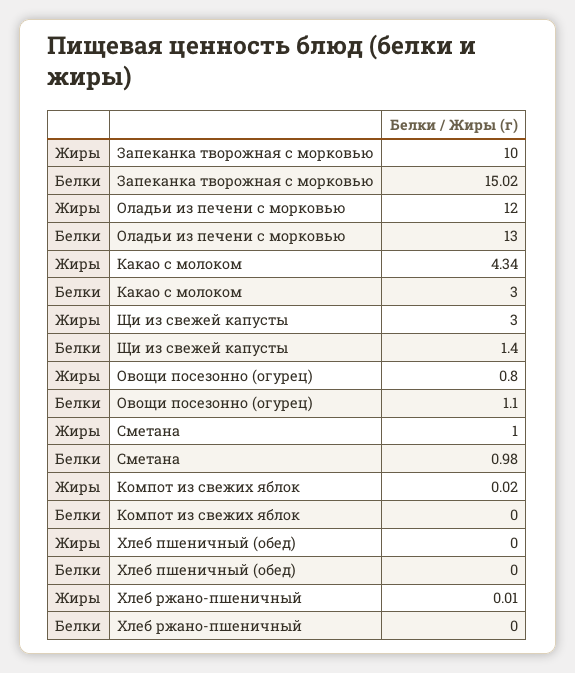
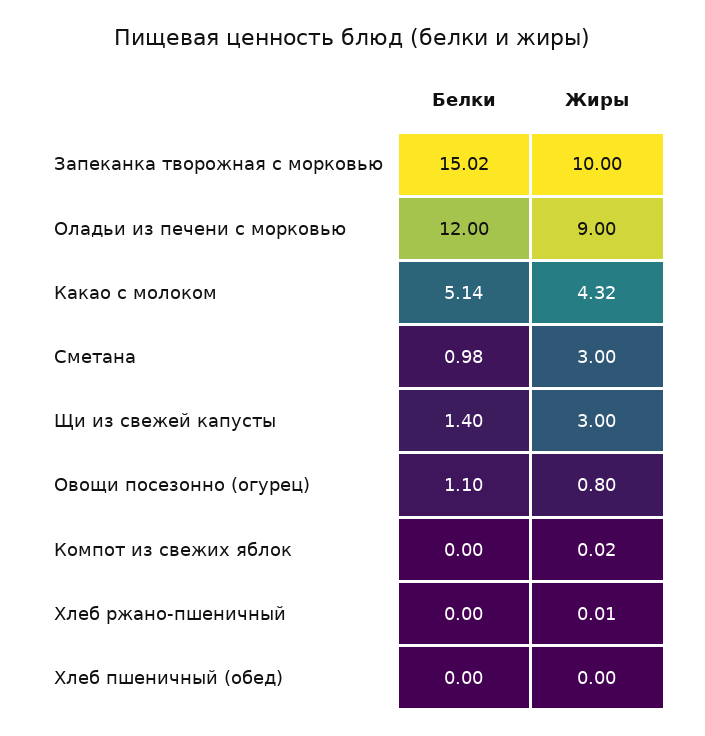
Жиры, Оладьи из печени с морковью: 12 -> 9
Белки, Оладьи из печени с морковью: 13 -> 12
Жиры, Какао с молоком: 4.34 -> 4.32
Белки, Какао с молоком: 3 -> 5.14
Жиры, Сметана: 1 -> 3

